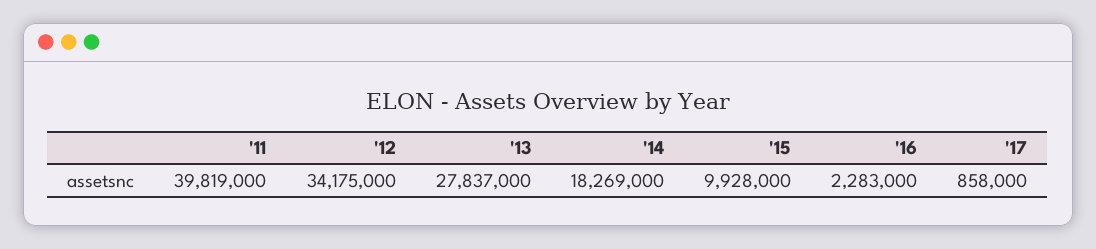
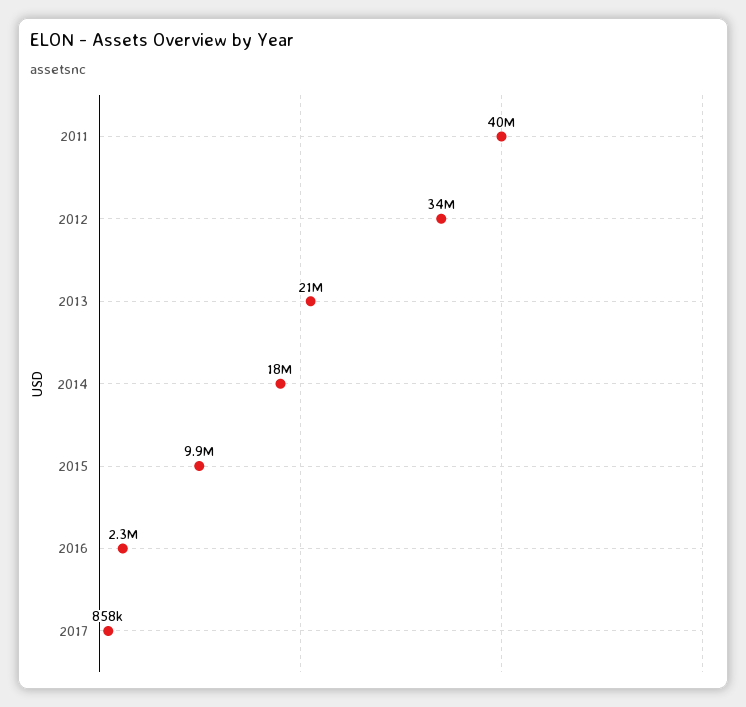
'13: 27837000 -> 21000000

